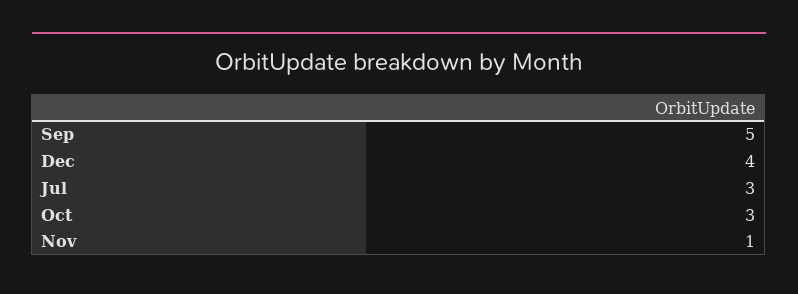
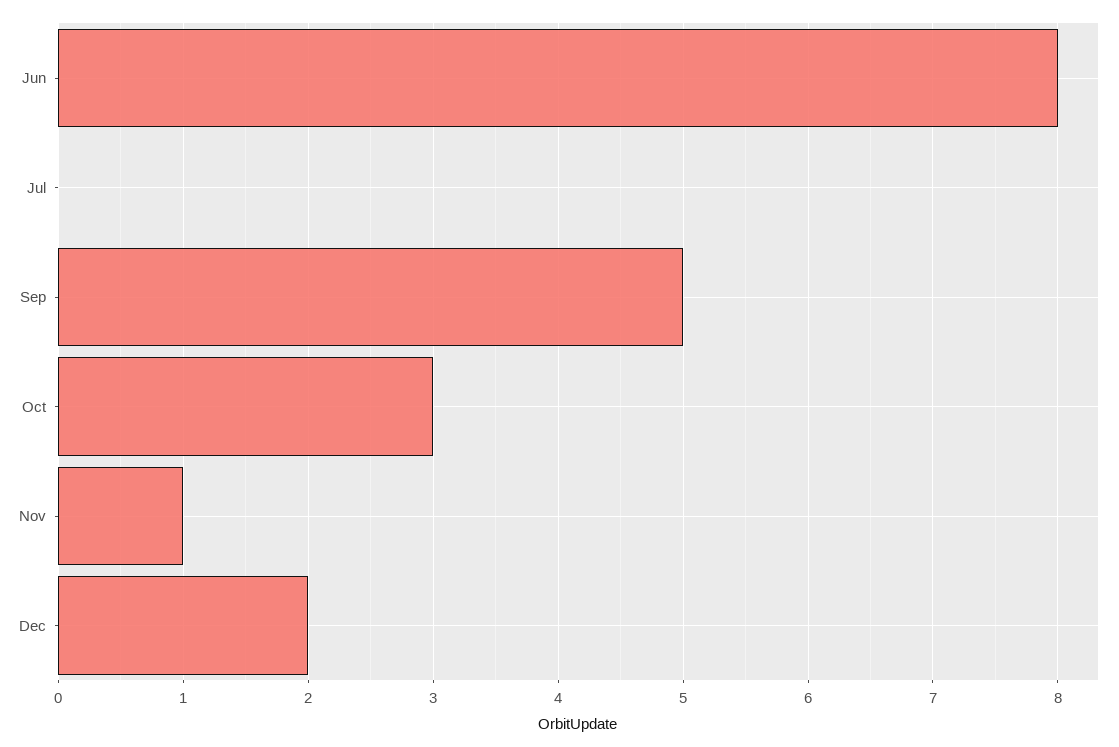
Dec: 4 -> 2
Jul: 3 -> 0
Jun: none -> 8

